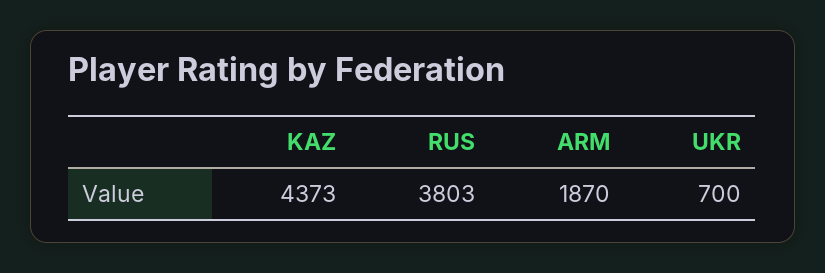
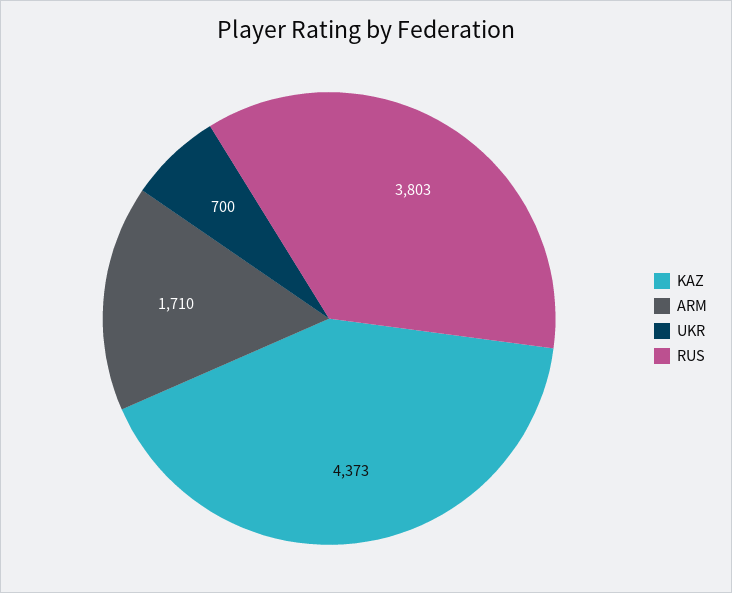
ARM: 1870 -> 1710

